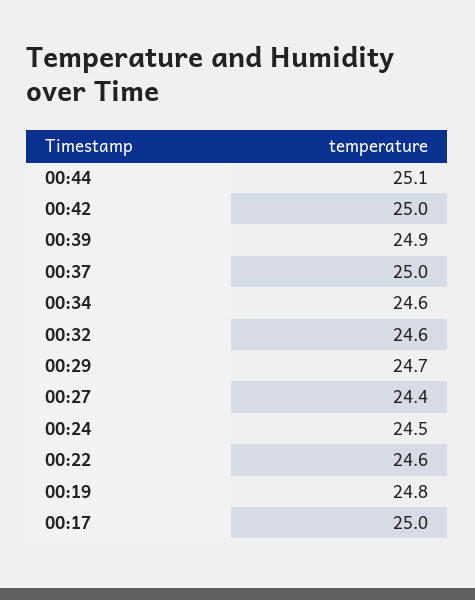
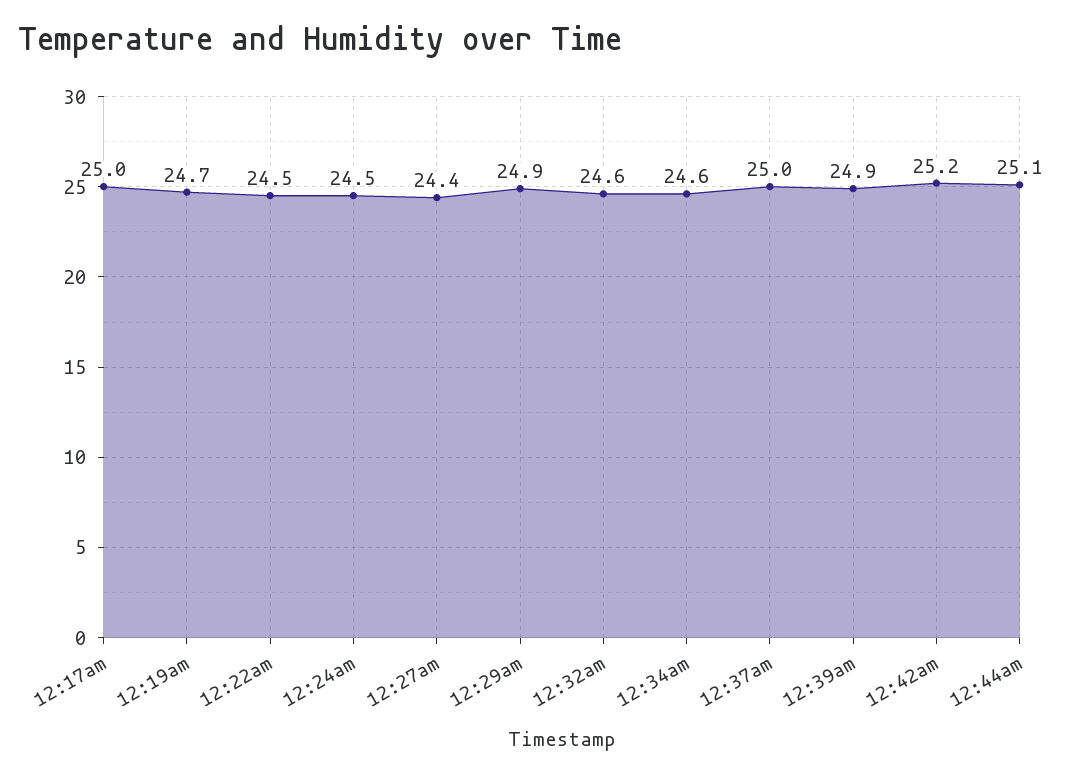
00:42: 25 -> 25.2
00:29: 24.7 -> 24.9
00:22: 24.6 -> 24.5
00:19: 24.8 -> 24.7

